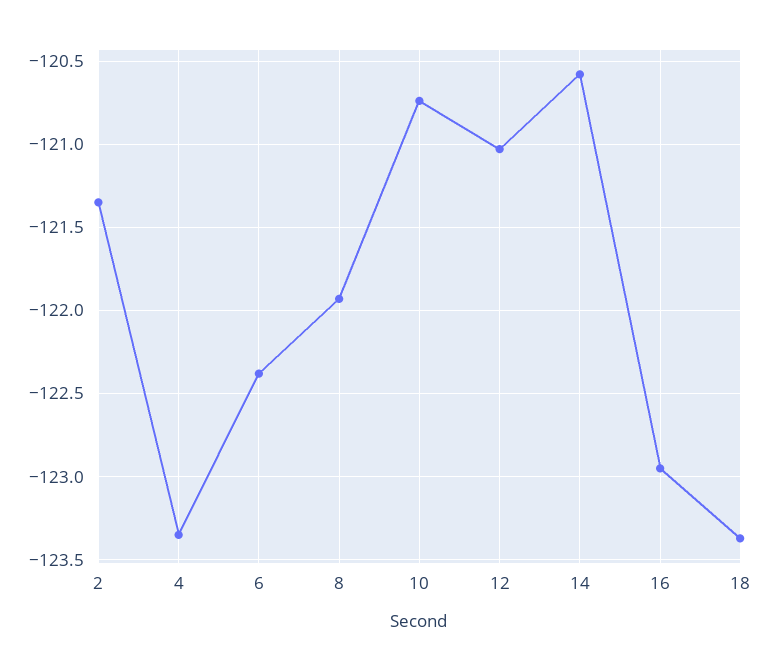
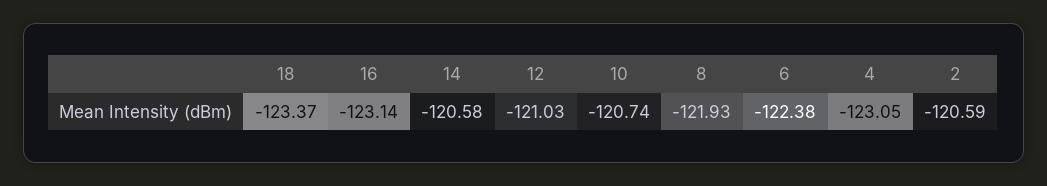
2: -121.35 -> -120.59
4: -123.35 -> -123.05
16: -122.95 -> -123.14

